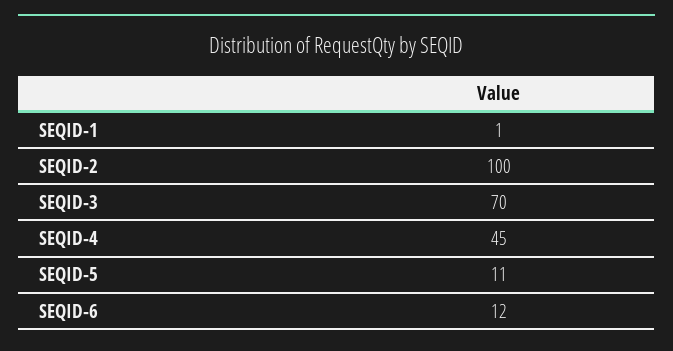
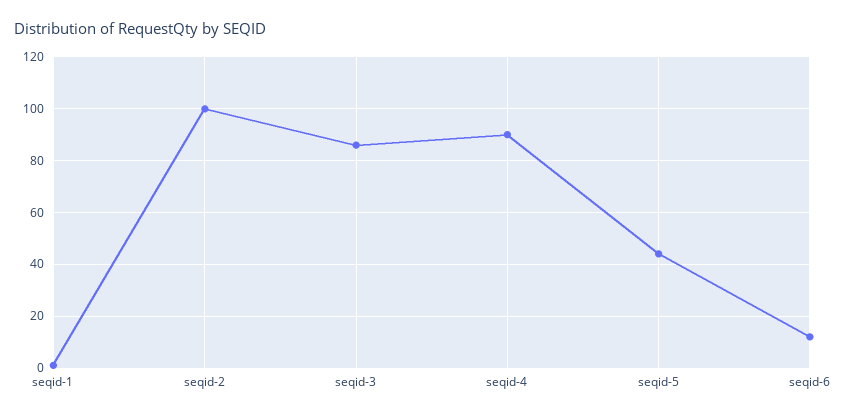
SEQID-3: 70 -> 85
SEQID-4: 45 -> 90
SEQID-5: 11 -> 45

